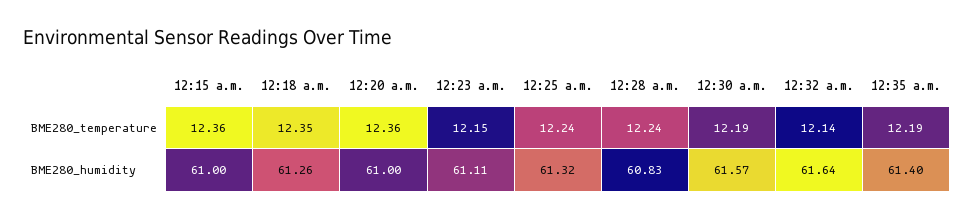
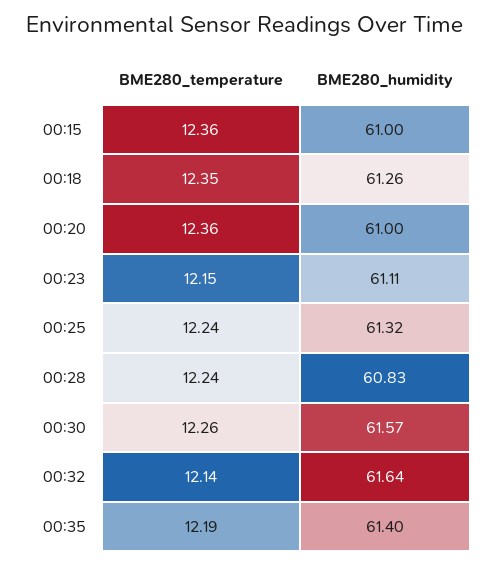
12:30 a.m., BME280_temperature: 12.19 -> 12.26

